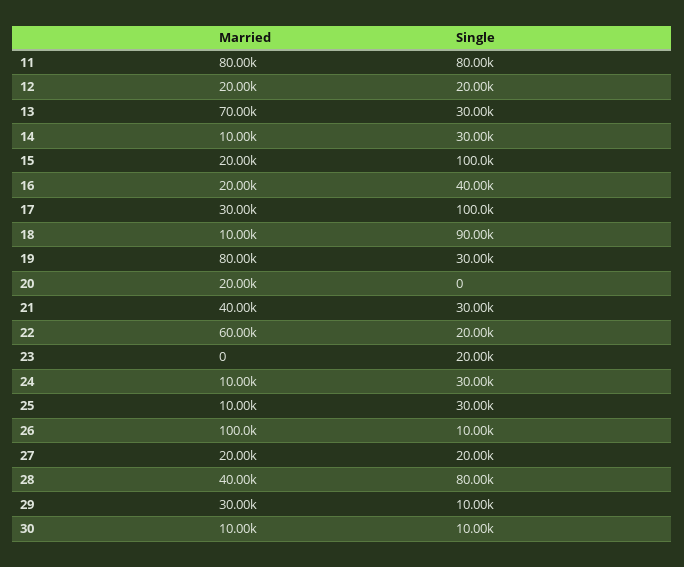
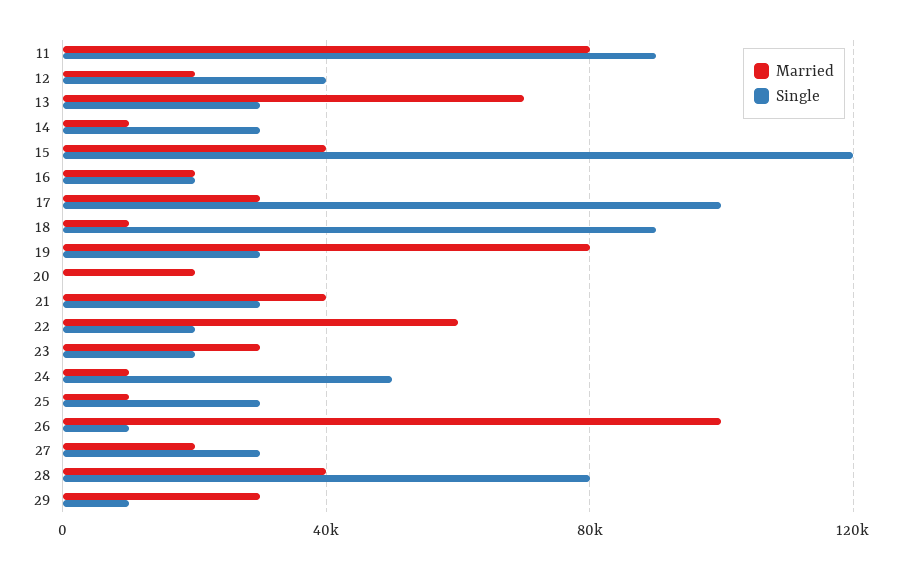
Single, 11: 80000 -> 90000
Single, 12: 20000 -> 40000
Married, 15: 20000 -> 40000
Single, 15: 100000 -> 120000
Single, 16: 40000 -> 20000
Married, 23: 0 -> 30000
Single, 24: 30000 -> 50000
Single, 27: 20000 -> 30000
Married, 30: 10000 -> none
Single, 30: 10000 -> none

